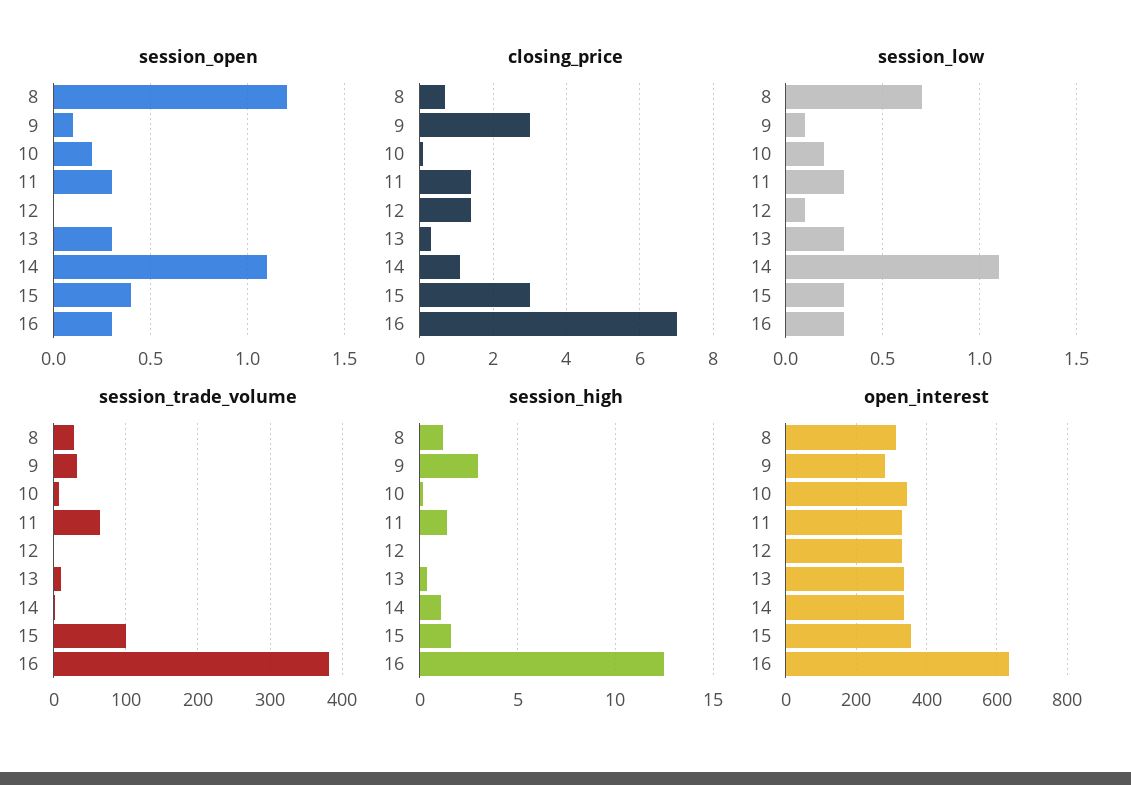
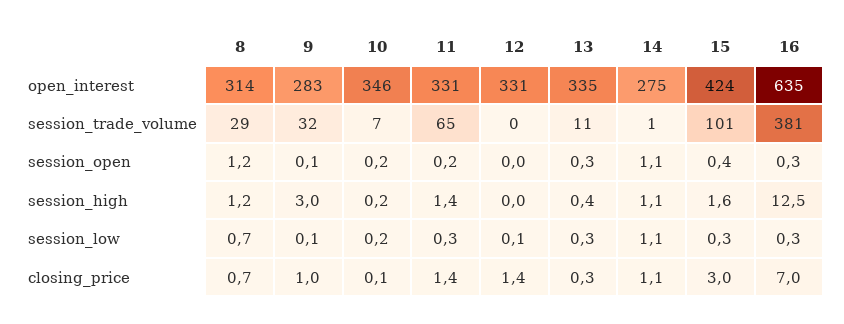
session_open, 11: 0.3 -> 0.2
closing_price, 9: 3 -> 1
open_interest, 14: 340 -> 275
open_interest, 15: 360 -> 424

